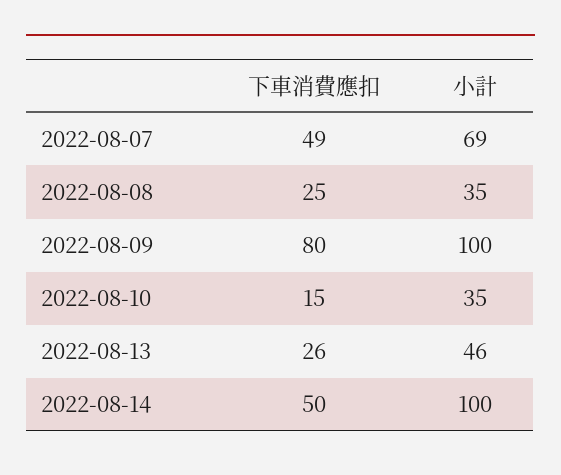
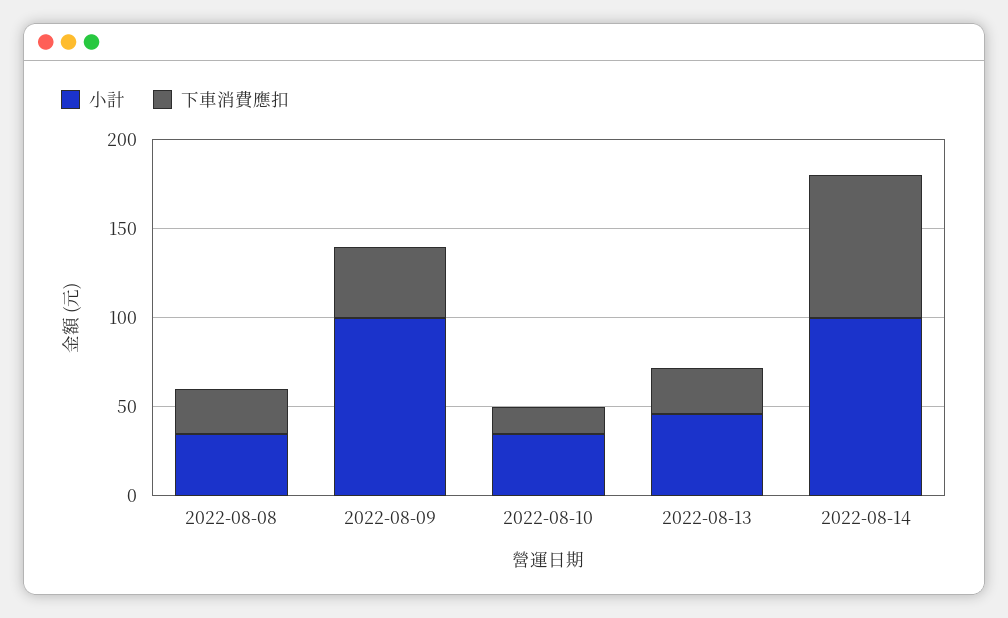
下車消費應扣, 2022-08-07: 49 -> none
小計, 2022-08-07: 69 -> none
下車消費應扣, 2022-08-09: 80 -> 40
下車消費應扣, 2022-08-14: 50 -> 80

